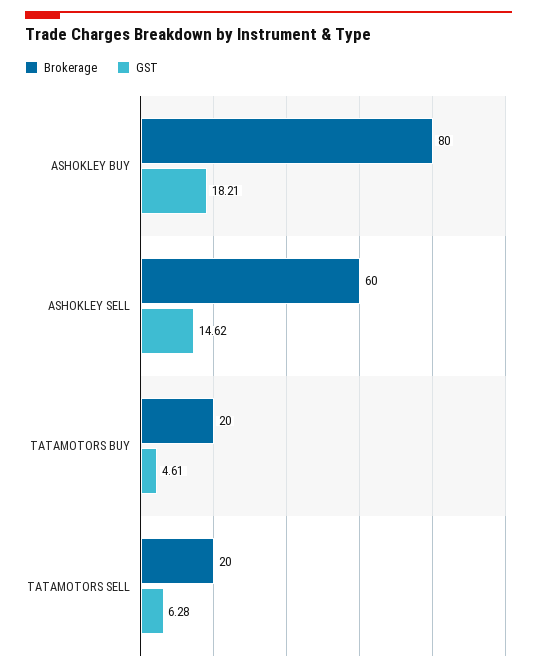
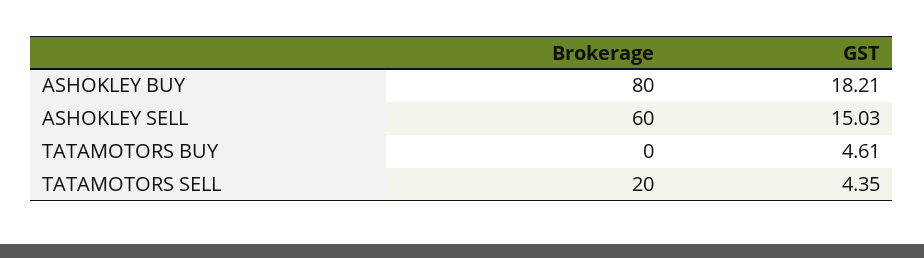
GST, ASHOKLEY SELL: 14.62 -> 15.03
Brokerage, TATAMOTORS BUY: 20 -> 0
GST, TATAMOTORS SELL: 6.28 -> 4.35

